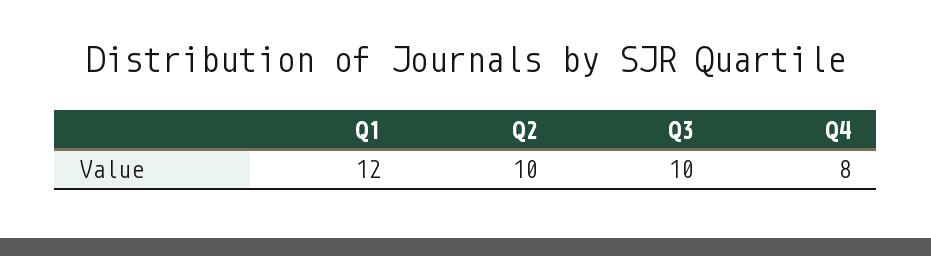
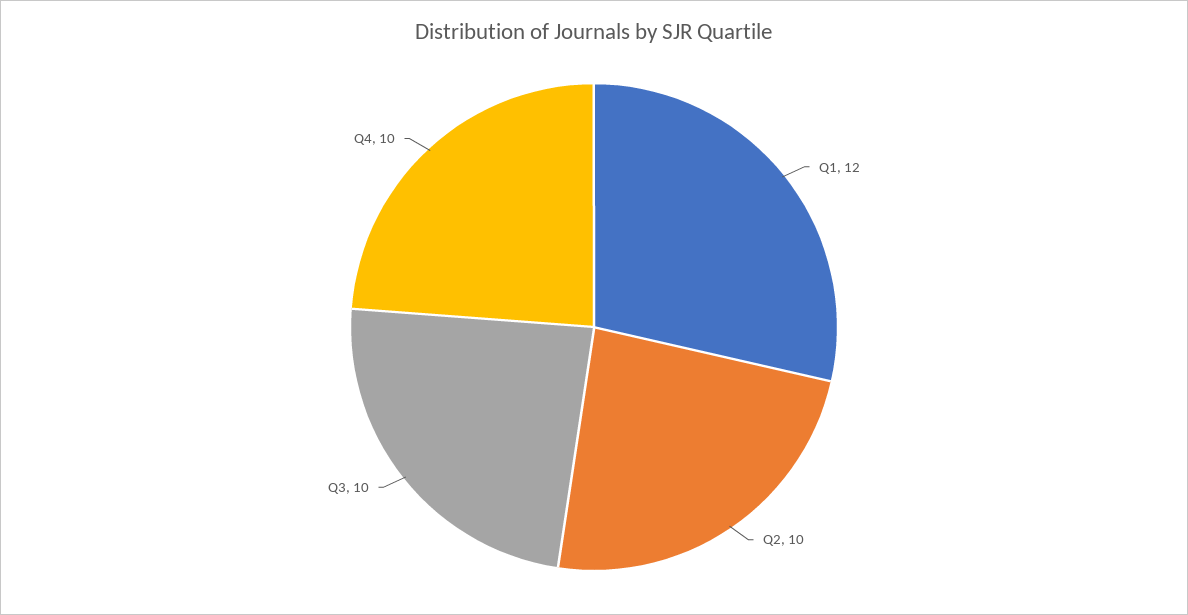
Q4: 8 -> 10

